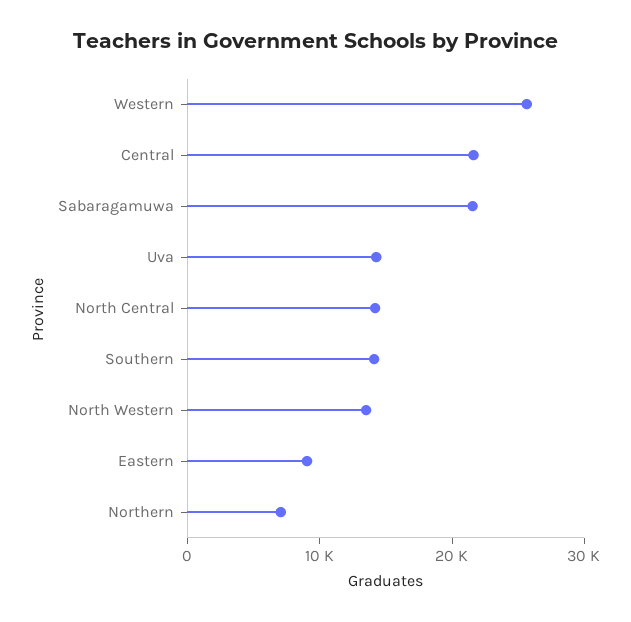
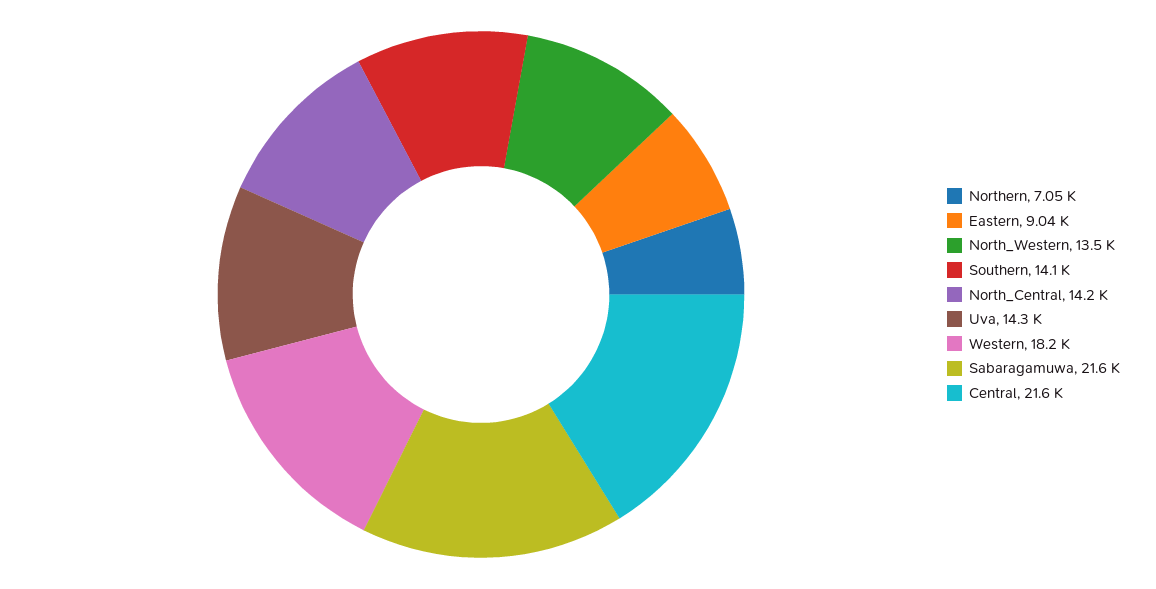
Western: 26000 -> 18200

